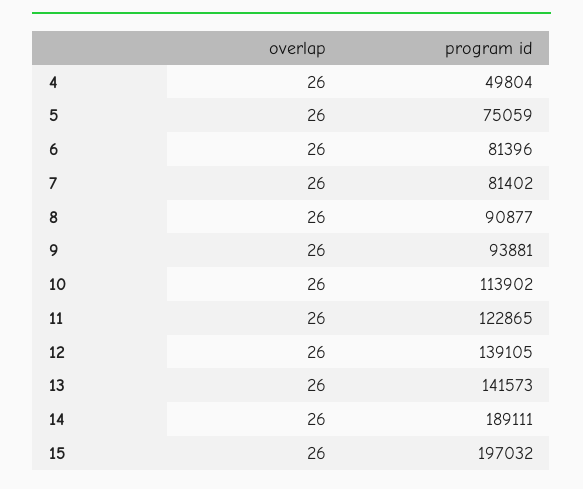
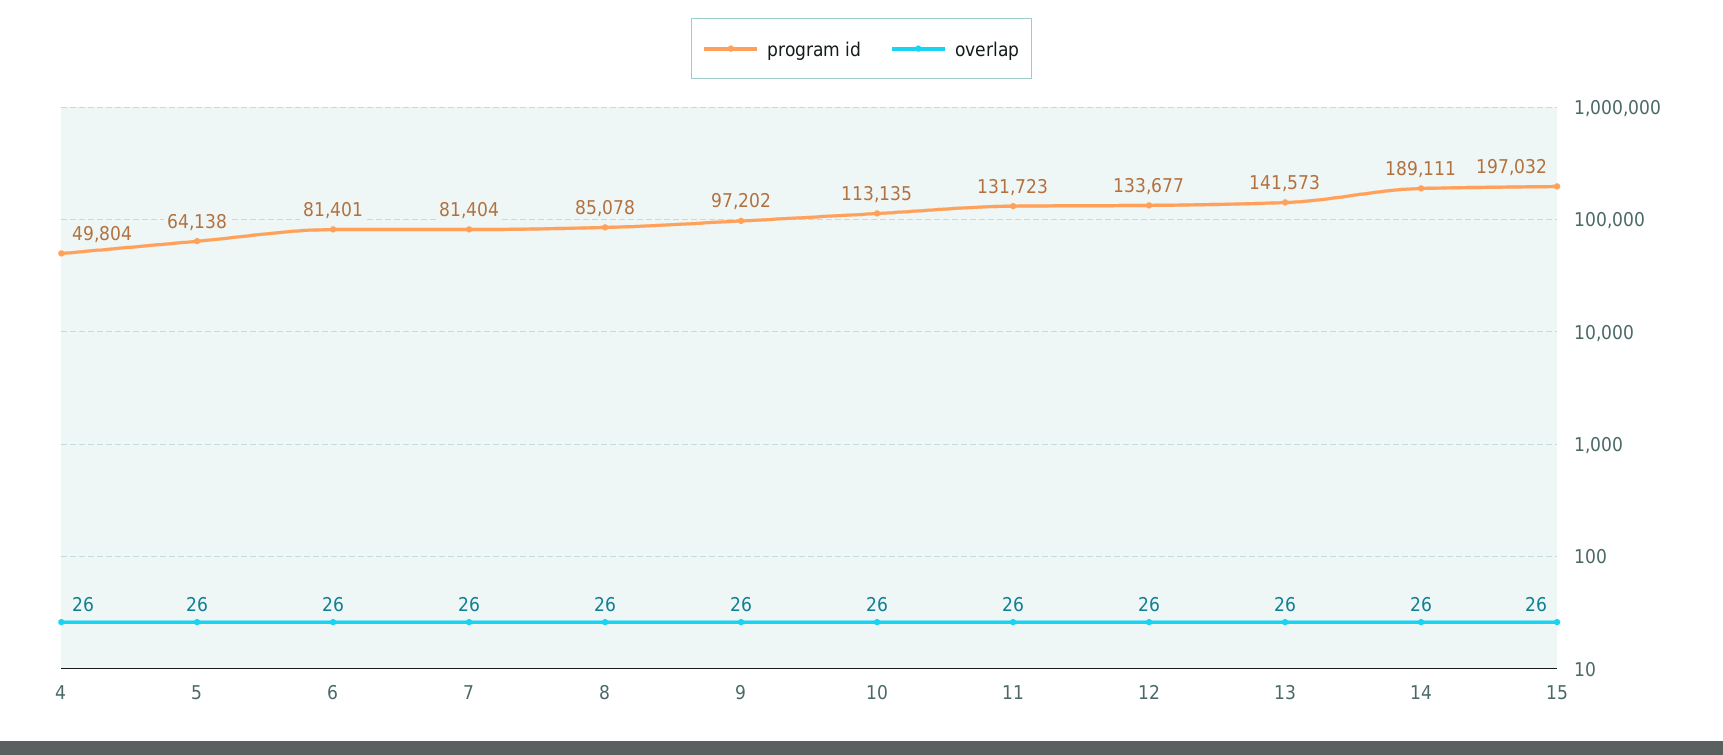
program id, 5: 75059 -> 64138
program id, 6: 81396 -> 81401
program id, 7: 81402 -> 81404
program id, 8: 90877 -> 85078
program id, 9: 93881 -> 97202
program id, 10: 113902 -> 113135
program id, 11: 122865 -> 131723
program id, 12: 139105 -> 133677

